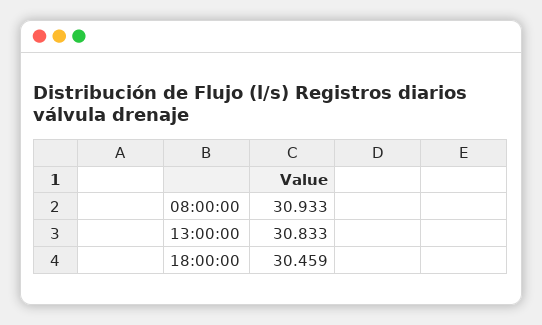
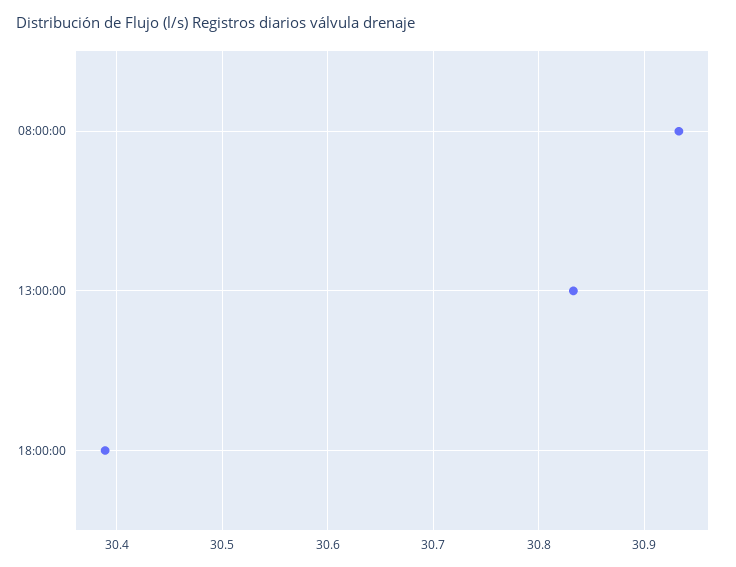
18:00:00: 30.459 -> 30.39

